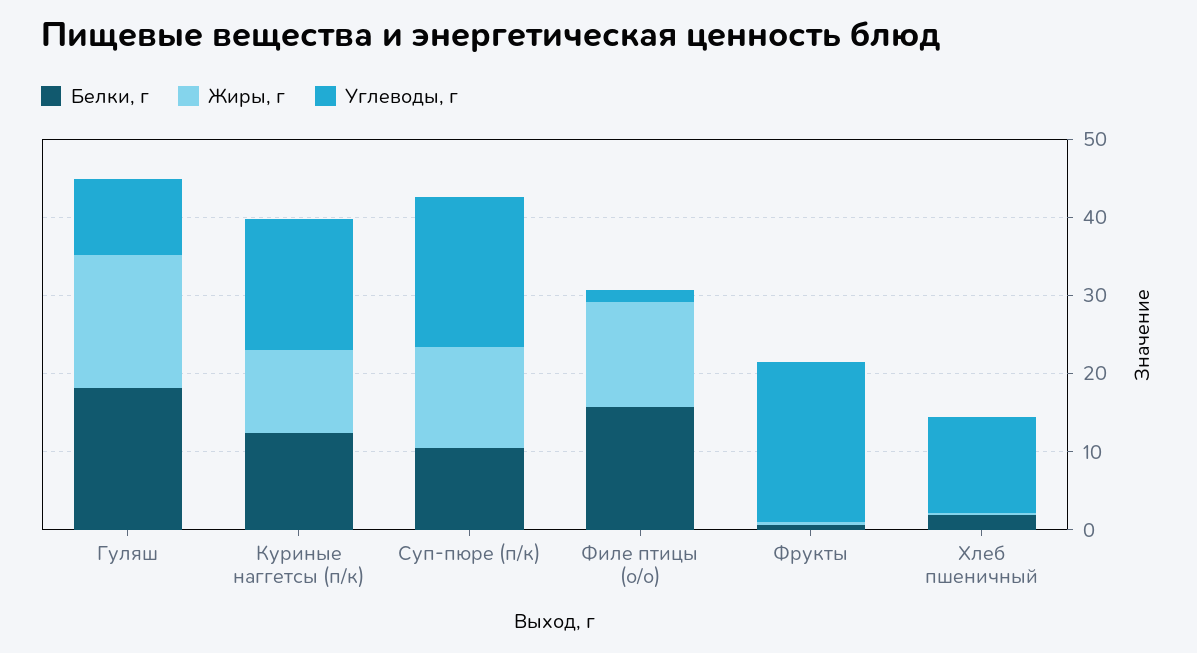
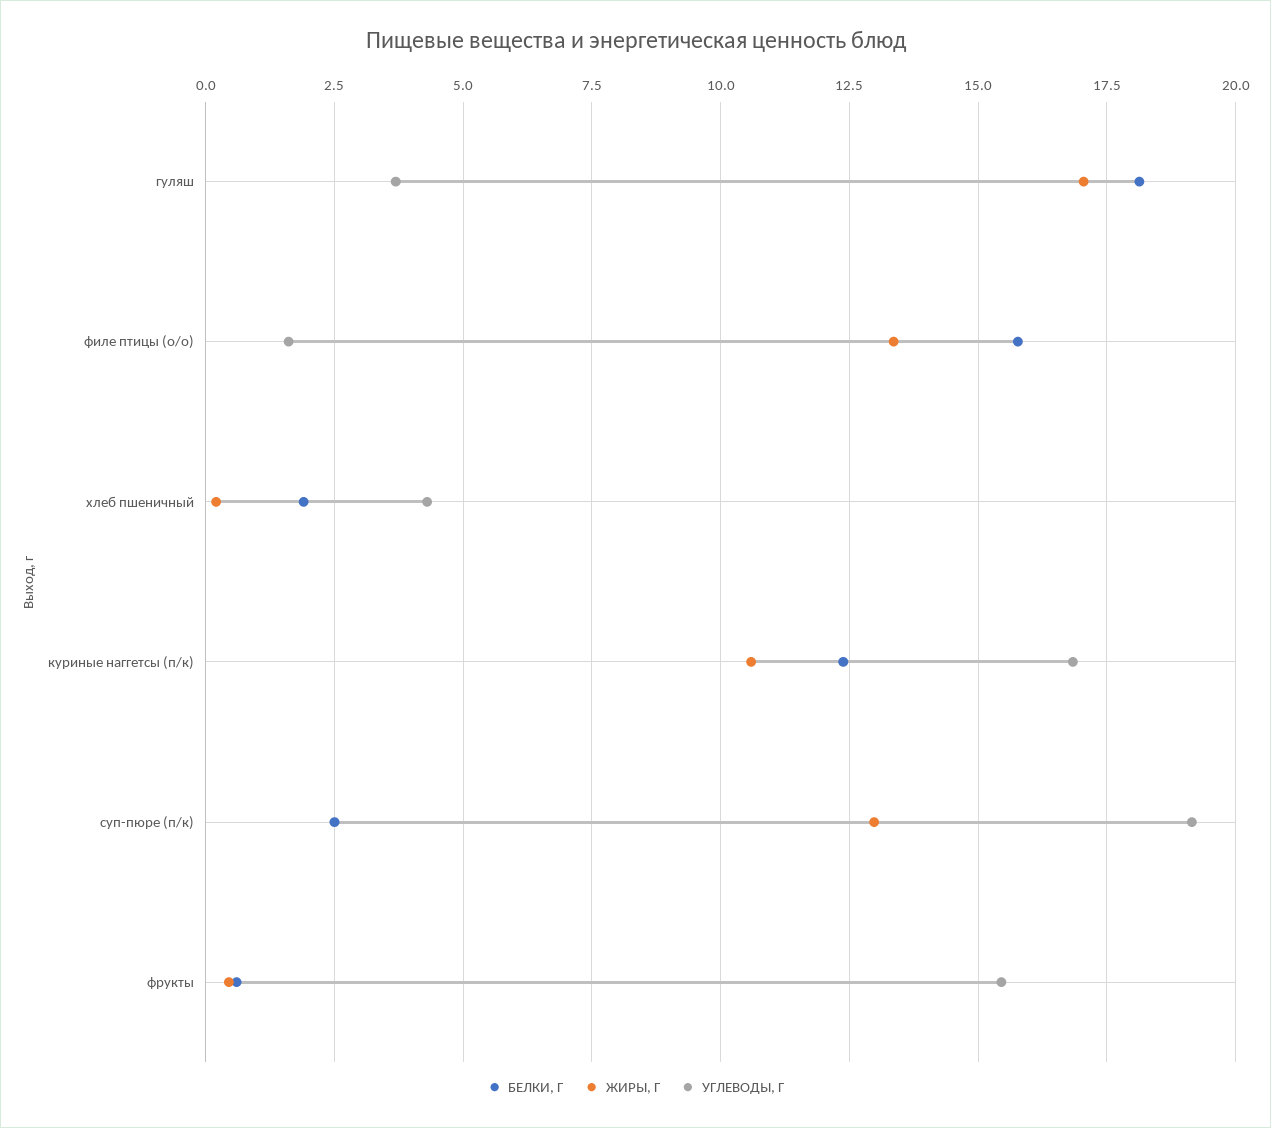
Углеводы, г, Гуляш: 10 -> 3.75
Белки, г, Суп-пюре (п/к): 10 -> 2.5
Углеводы, г, Фрукты: 20 -> 15.5
Углеводы, г, Хлеб пшеничный: 12 -> 4.25

